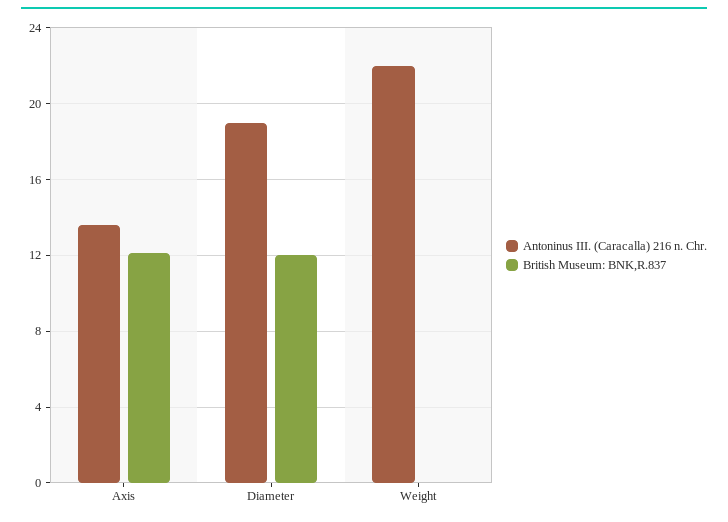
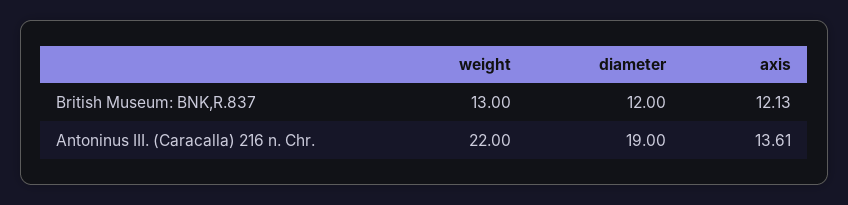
British Museum: BNK,R.837, Weight: 0 -> 13

